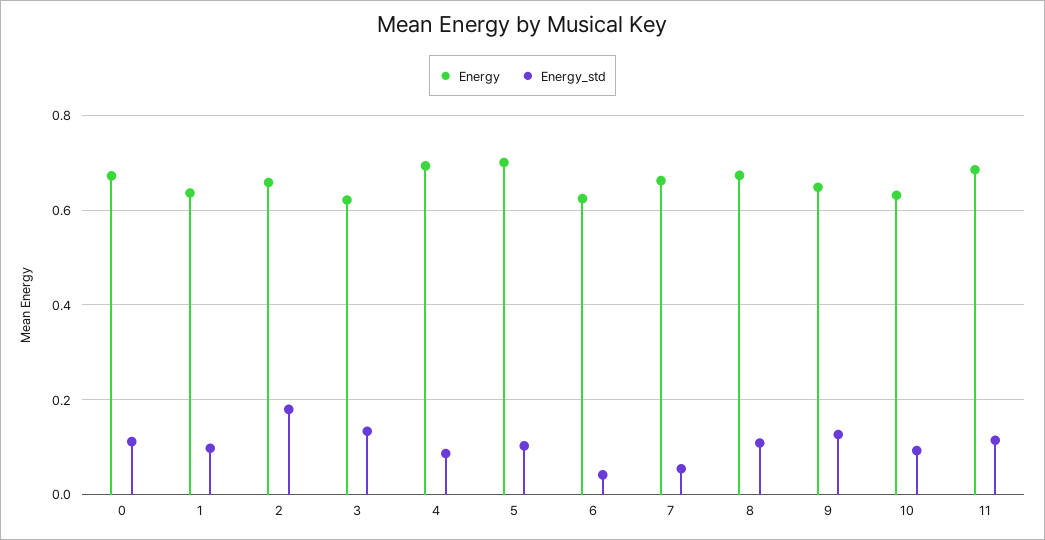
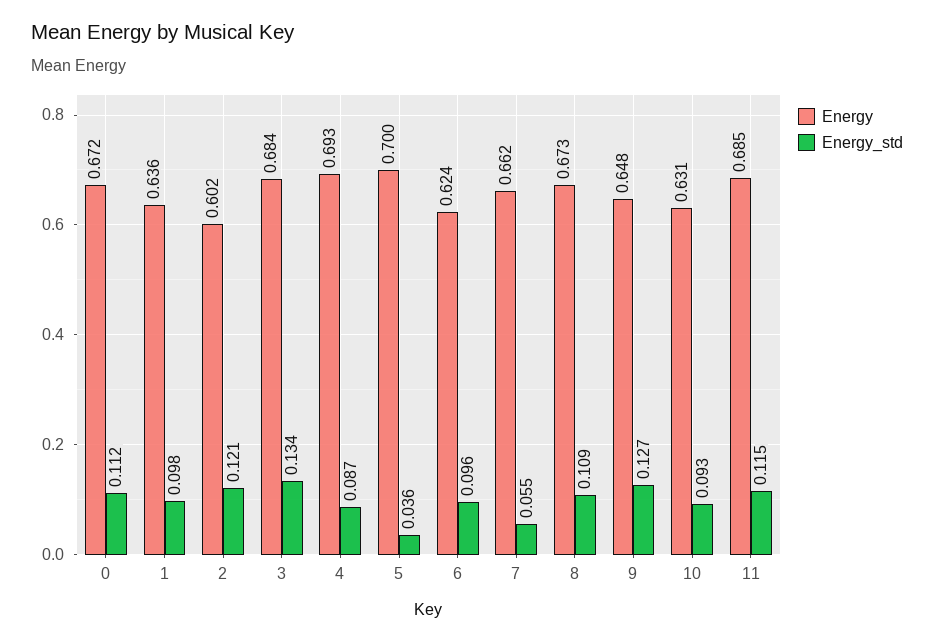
Energy, 2: 0.66 -> 0.602
Energy_std, 2: 0.18 -> 0.121
Energy, 3: 0.62 -> 0.684
Energy_std, 5: 0.1 -> 0.036
Energy_std, 6: 0.04 -> 0.096

